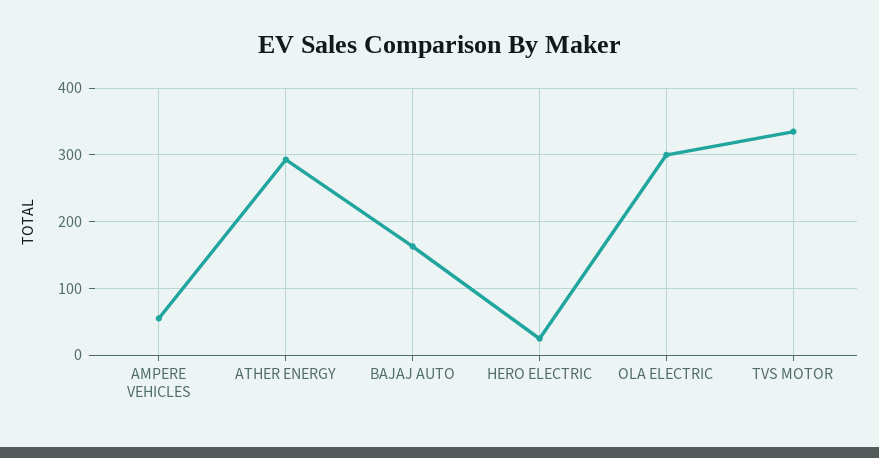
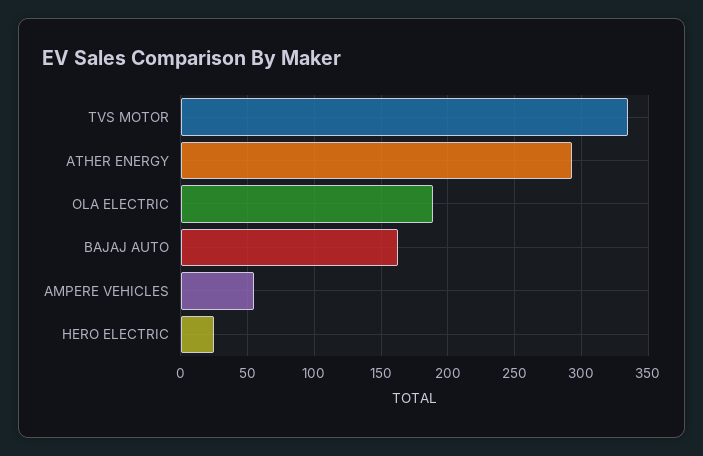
OLA ELECTRIC: 300 -> 190

